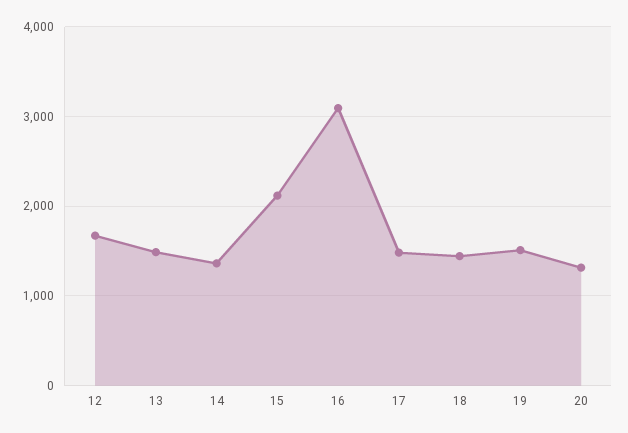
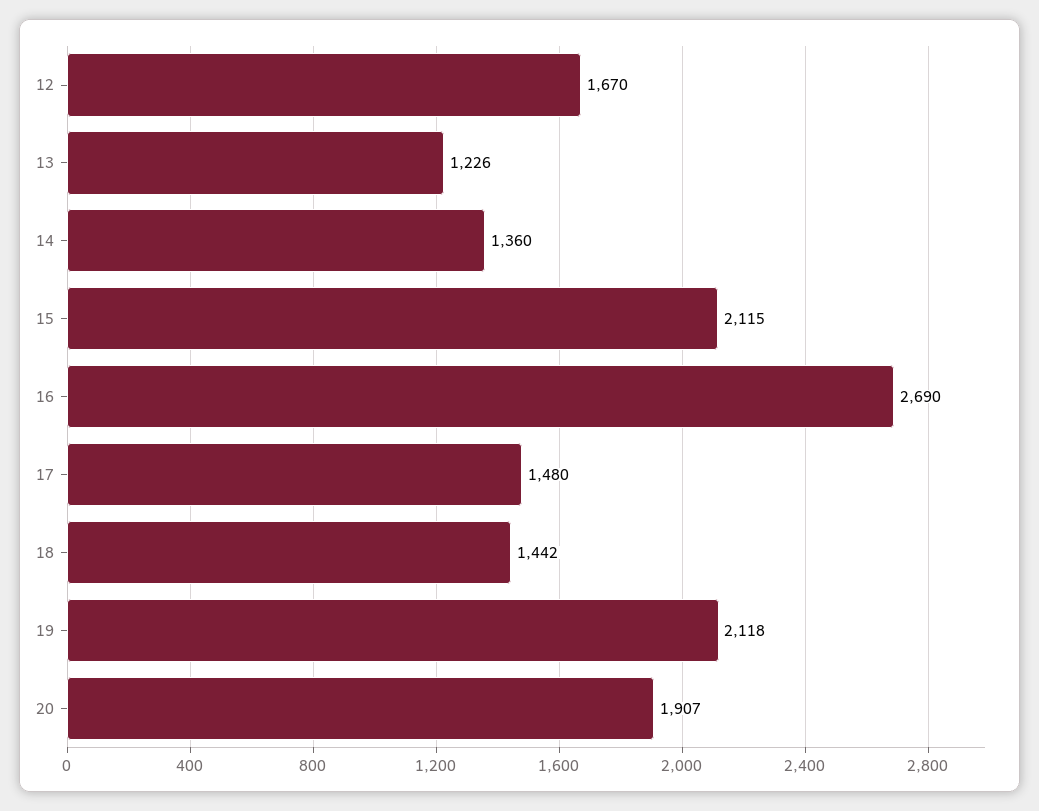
13: 1500 -> 1226
16: 3100 -> 2690
19: 1500 -> 2118
20: 1300 -> 1907

